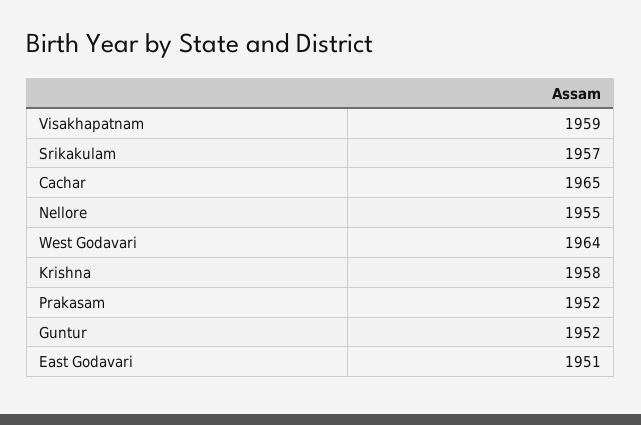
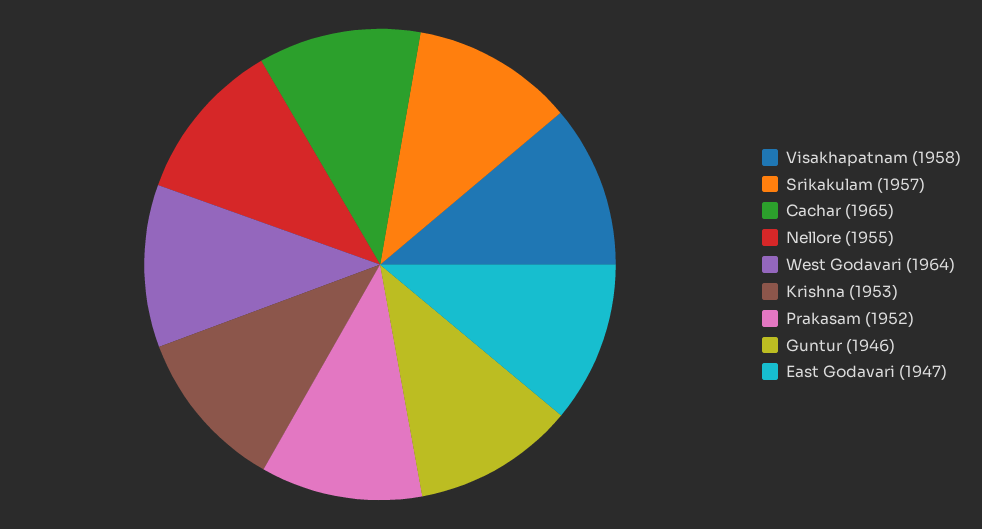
Visakhapatnam: 1959 -> 1958
Krishna: 1958 -> 1953
Guntur: 1952 -> 1946
East Godavari: 1951 -> 1947

